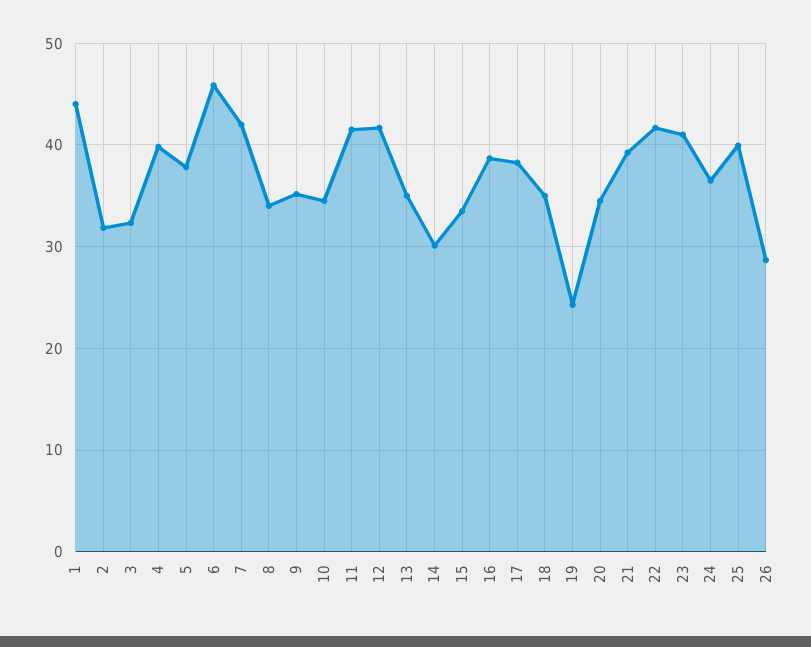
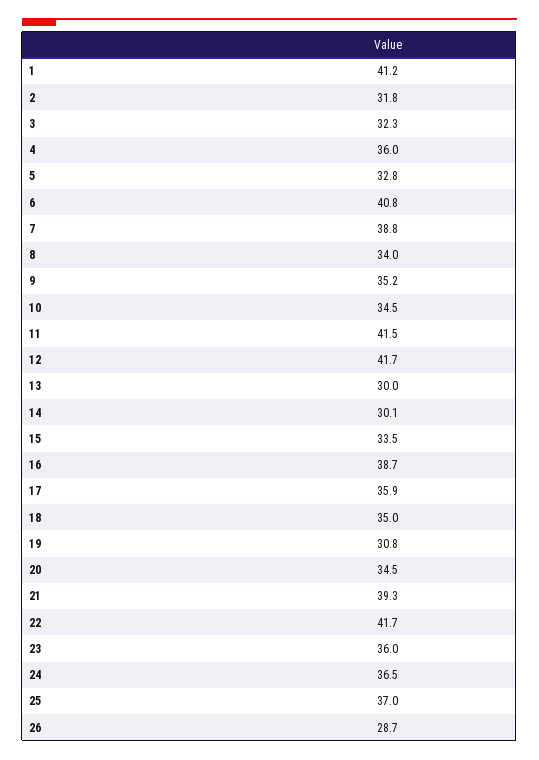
1: 44 -> 41.2
4: 40 -> 36
5: 38 -> 32.8
6: 46 -> 40.8
7: 42 -> 38.8
13: 35 -> 30
17: 38 -> 35.9
19: 24 -> 30.8
23: 41 -> 36
25: 40 -> 37

